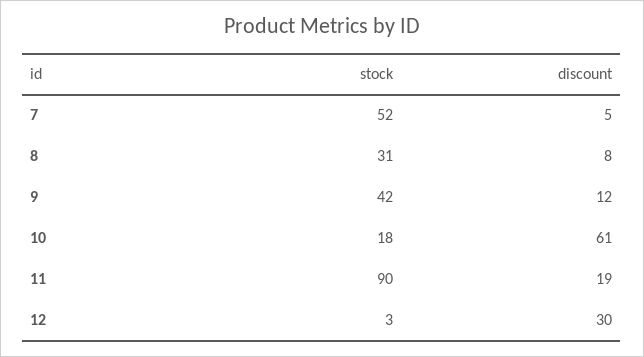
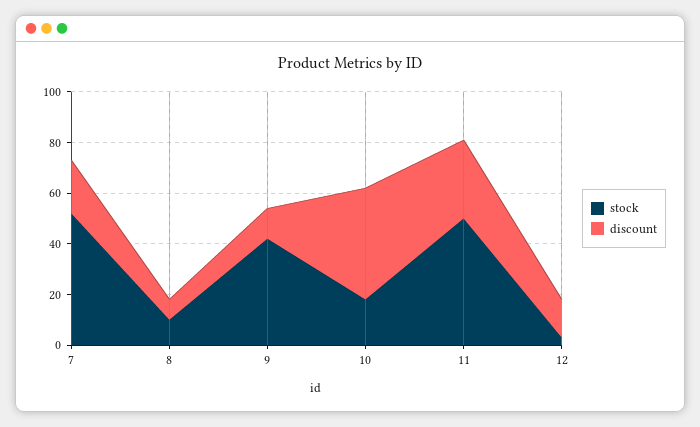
discount, 7: 5 -> 20
stock, 8: 31 -> 10
discount, 10: 61 -> 45
stock, 11: 90 -> 50
discount, 11: 19 -> 30
discount, 12: 30 -> 15

